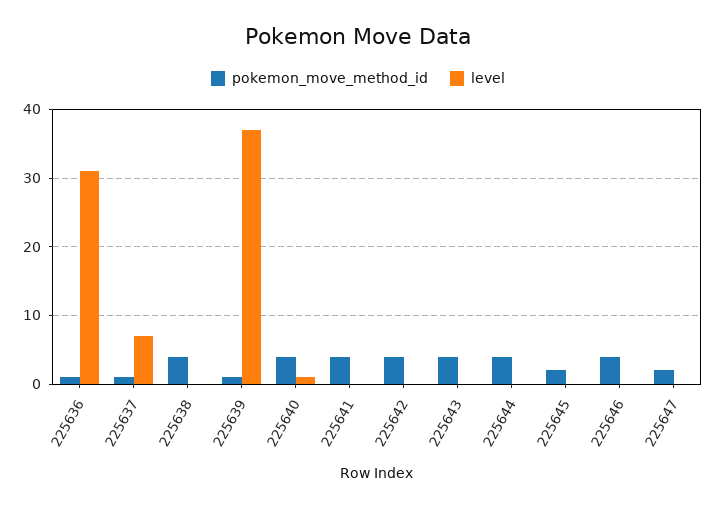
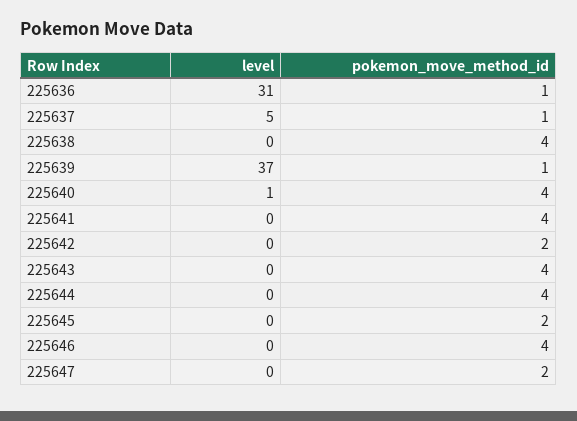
level, 225637: 7 -> 5
pokemon_move_method_id, 225642: 4 -> 2

